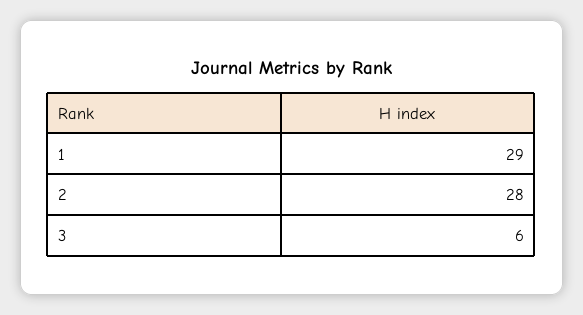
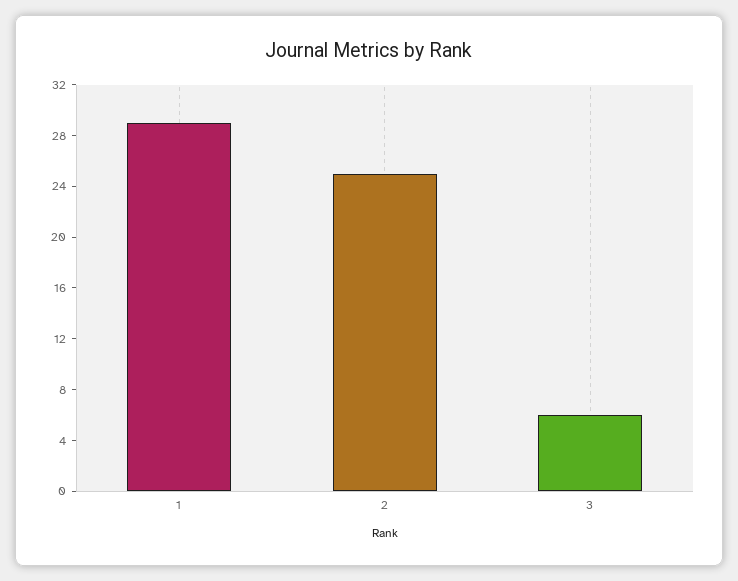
2: 28 -> 25

